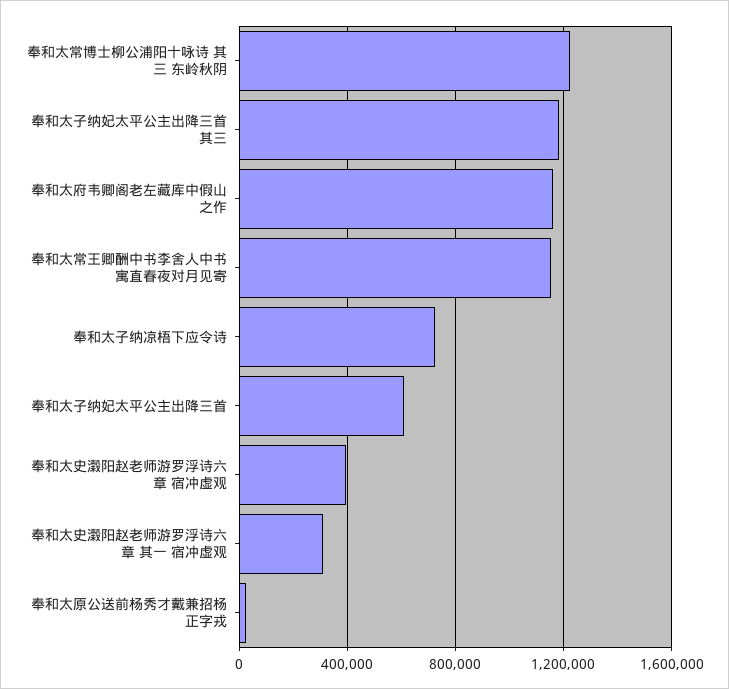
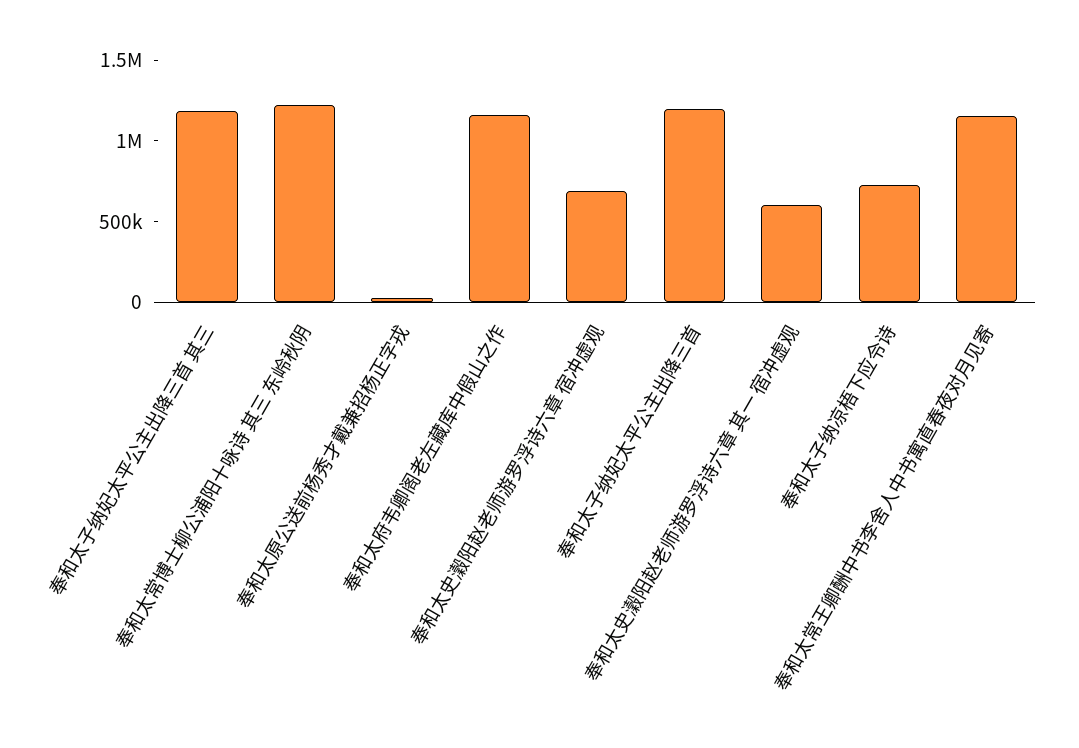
奉和太子纳妃太平公主出降三首: 600000 -> 1200000
奉和太史瀔阳赵老师游罗浮诗六章 宿冲虚观: 400000 -> 700000
奉和太史瀔阳赵老师游罗浮诗六章 其一 宿冲虚观: 300000 -> 600000

